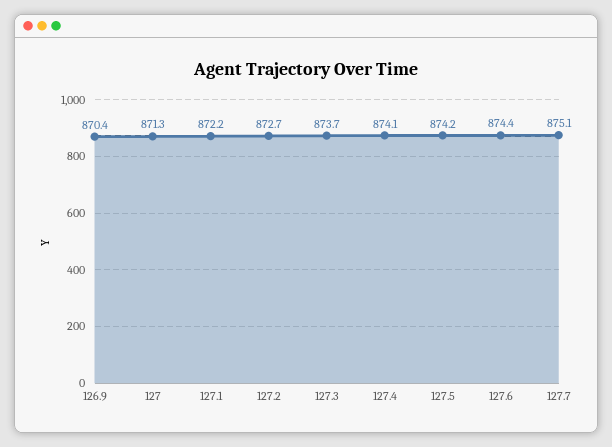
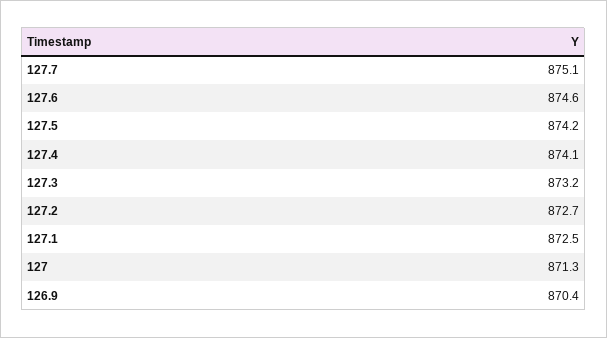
127.1: 872.2 -> 872.5
127.3: 873.7 -> 873.2
127.6: 874.4 -> 874.6

